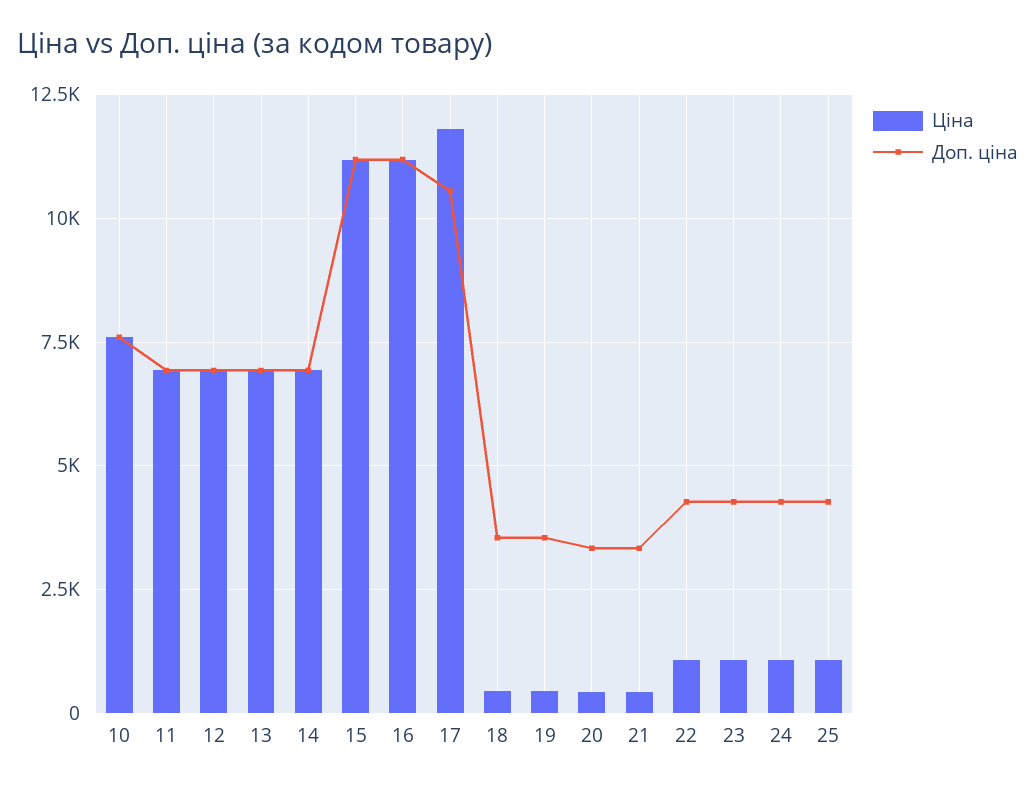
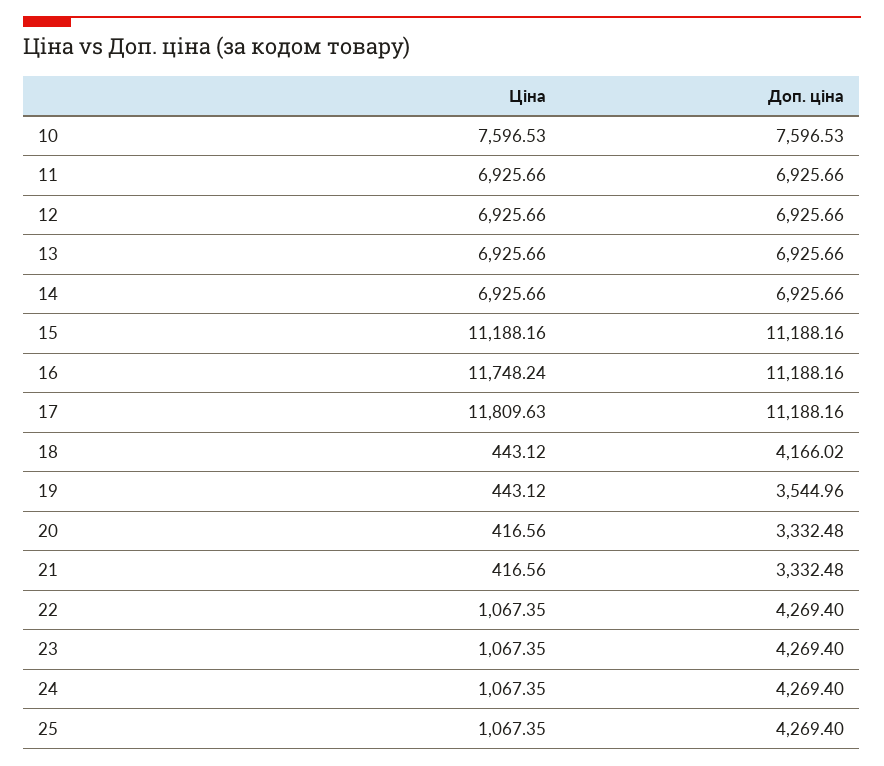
Ціна, 16: 11250 -> 11748.24
Доп. ціна, 17: 10500 -> 11188.16
Доп. ціна, 18: 3500 -> 4166.02

